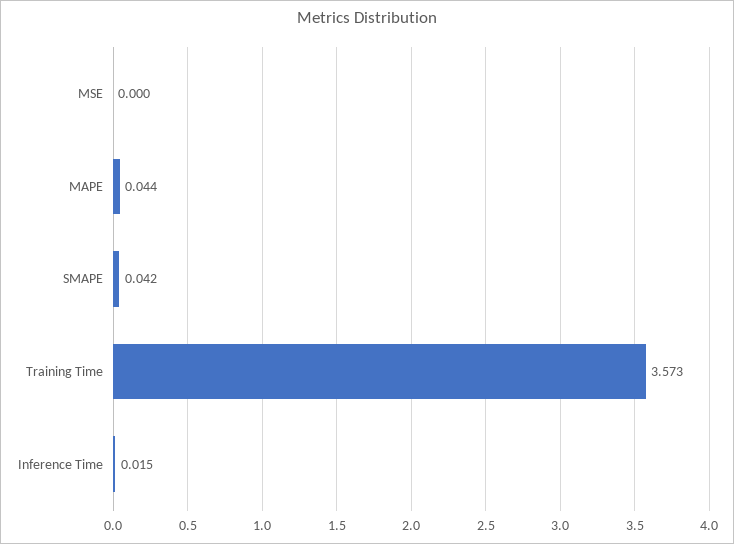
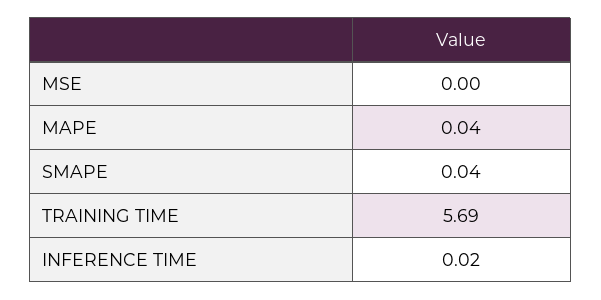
Training Time: 3.573 -> 5.69

